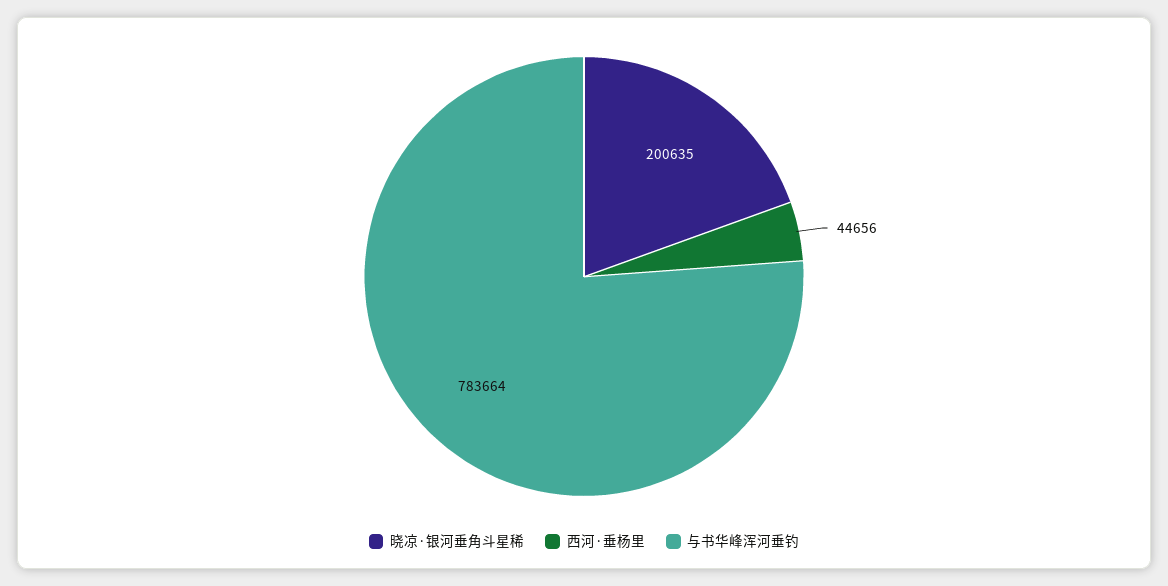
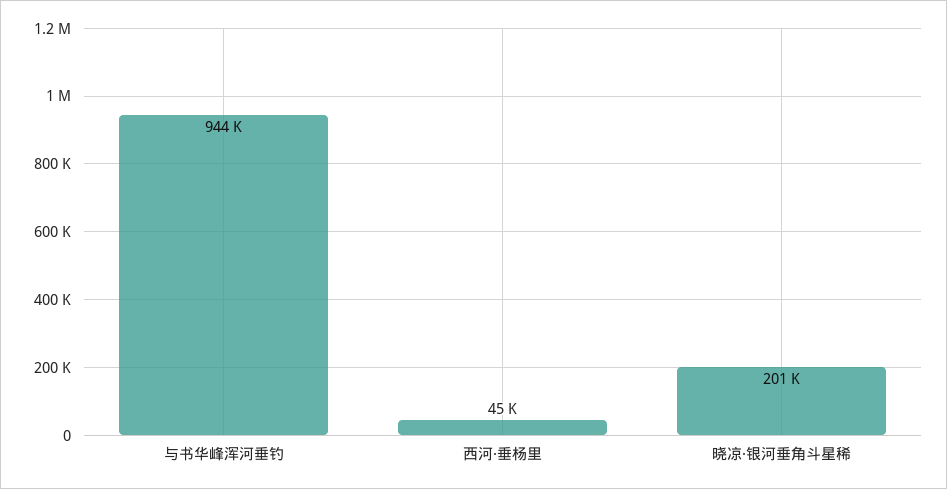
与书华峰浑河垂钓: 783664 -> 944000

